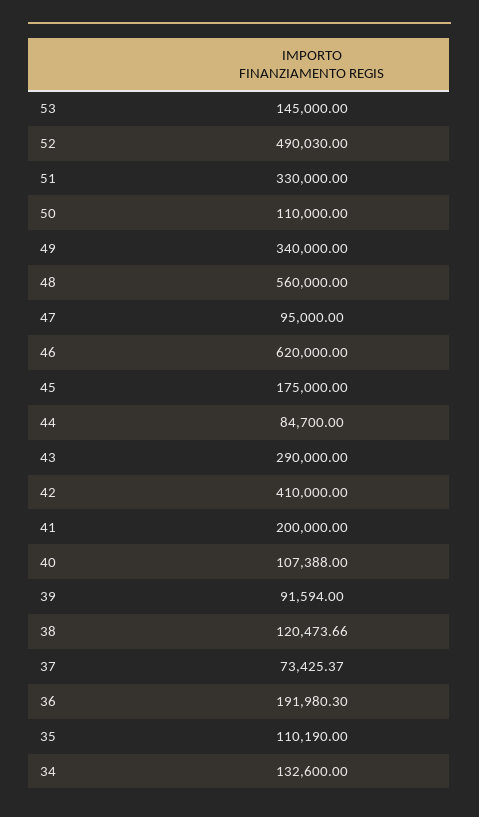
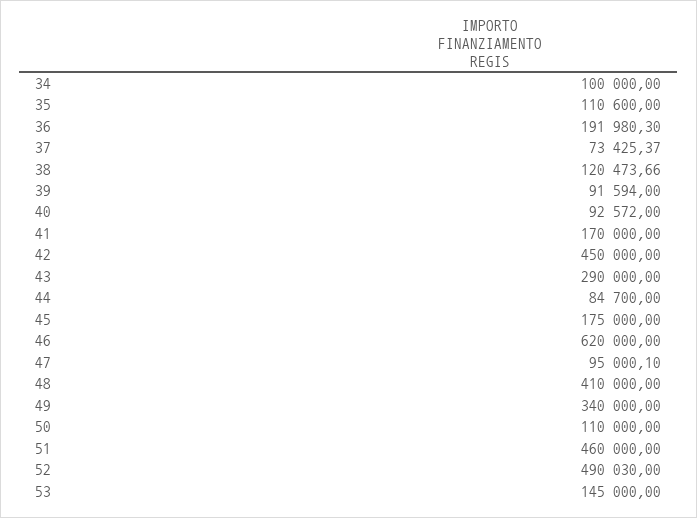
51: 330000 -> 460000
48: 560000 -> 410000
47: 95000 -> 95000.1
42: 410000 -> 450000
41: 200000 -> 170000
40: 107388 -> 92572
35: 110190 -> 110600
34: 132600 -> 100000

